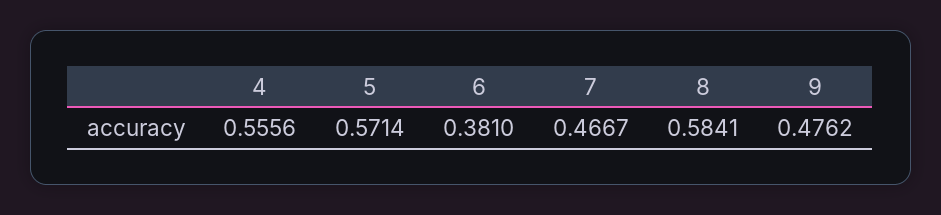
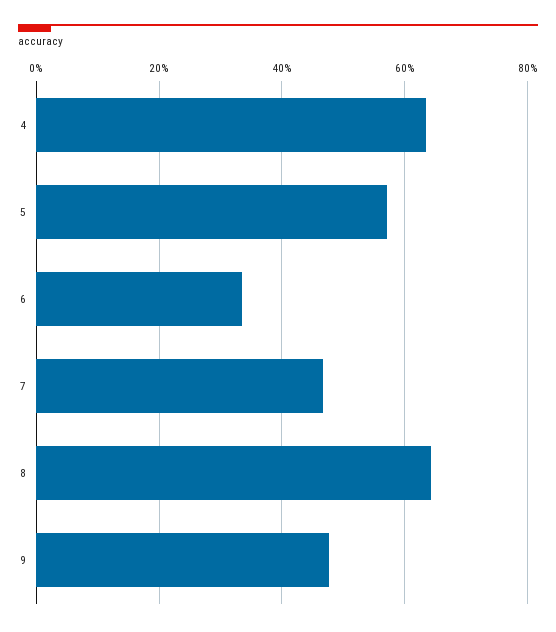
4: 0.5556 -> 0.64
6: 0.381 -> 0.34
8: 0.5841 -> 0.64

